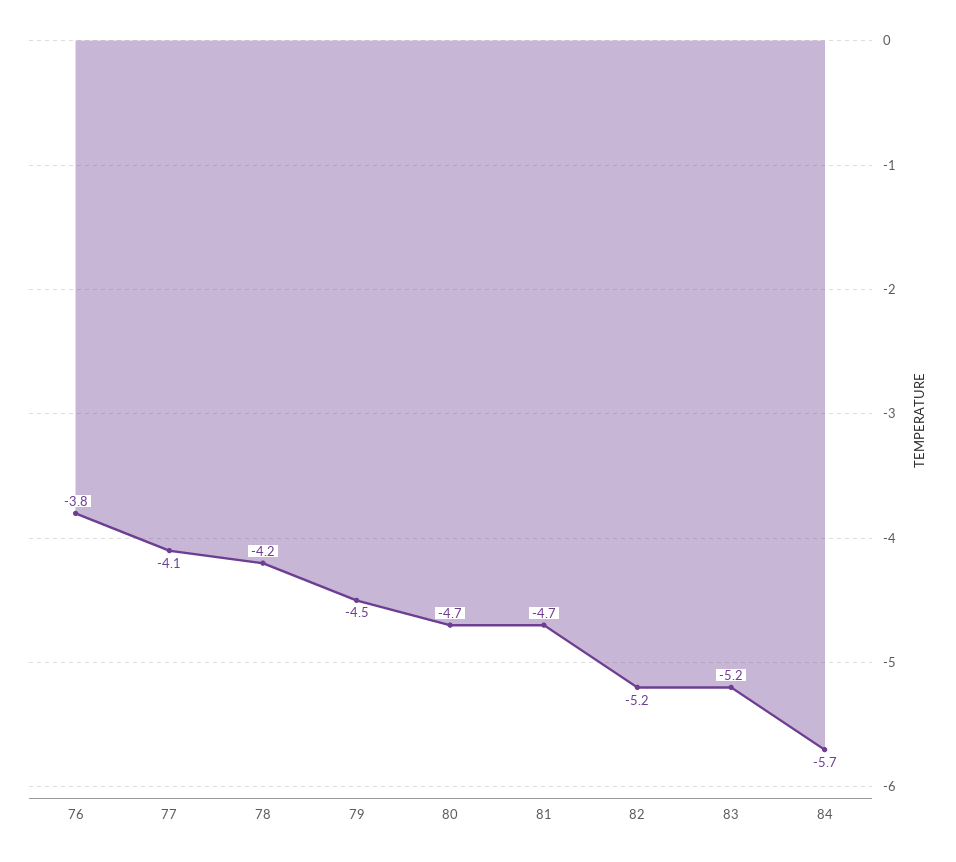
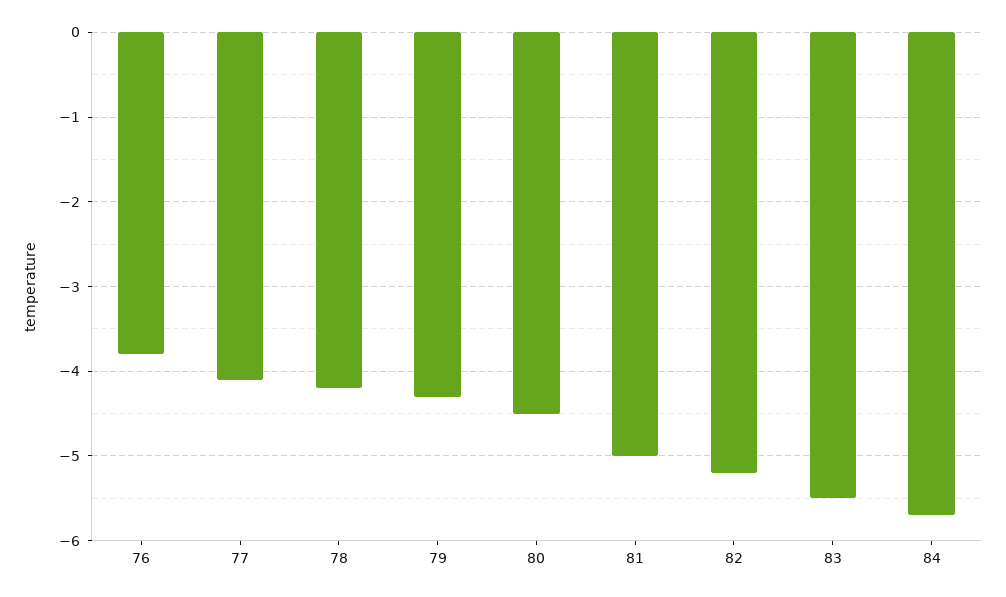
79: -4.5 -> -4.3
80: -4.7 -> -4.5
81: -4.7 -> -5
83: -5.2 -> -5.5

